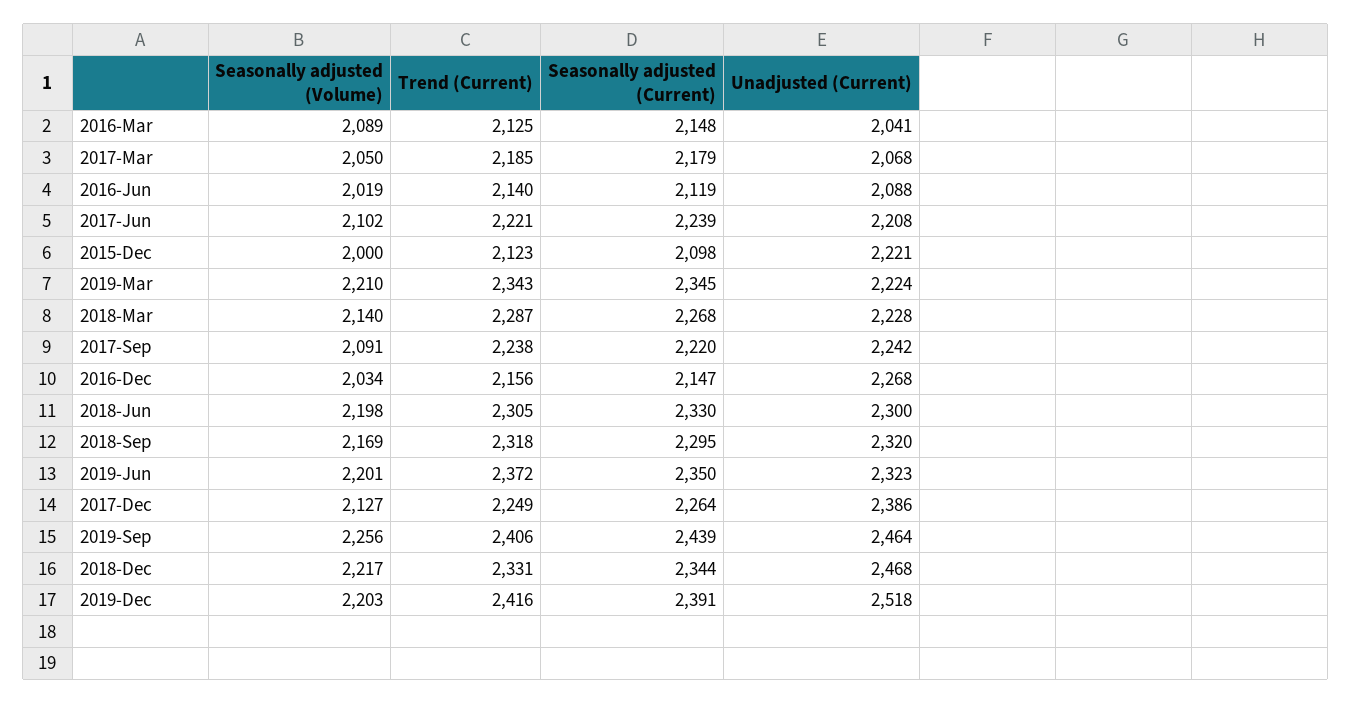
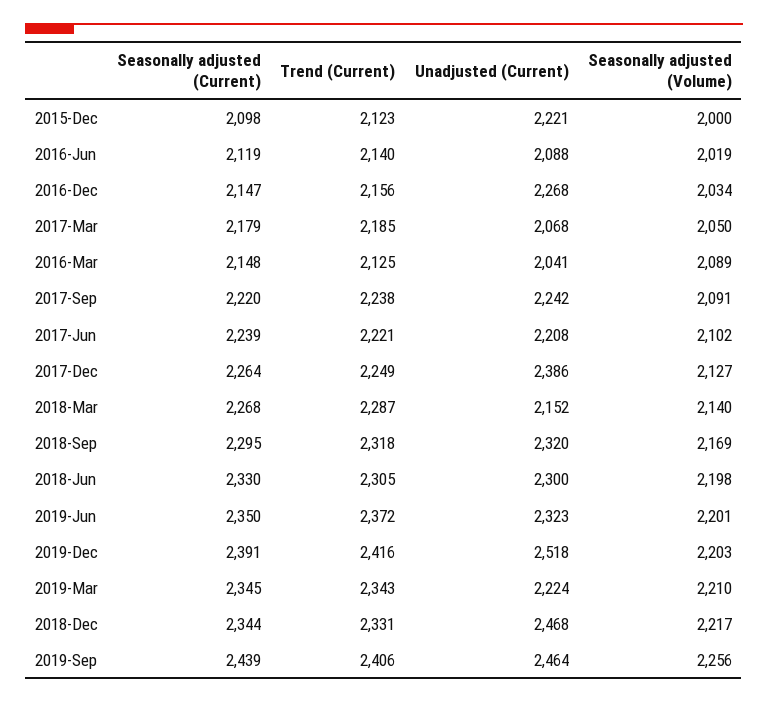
Unadjusted (Current), 2018-Mar: 2228 -> 2152

